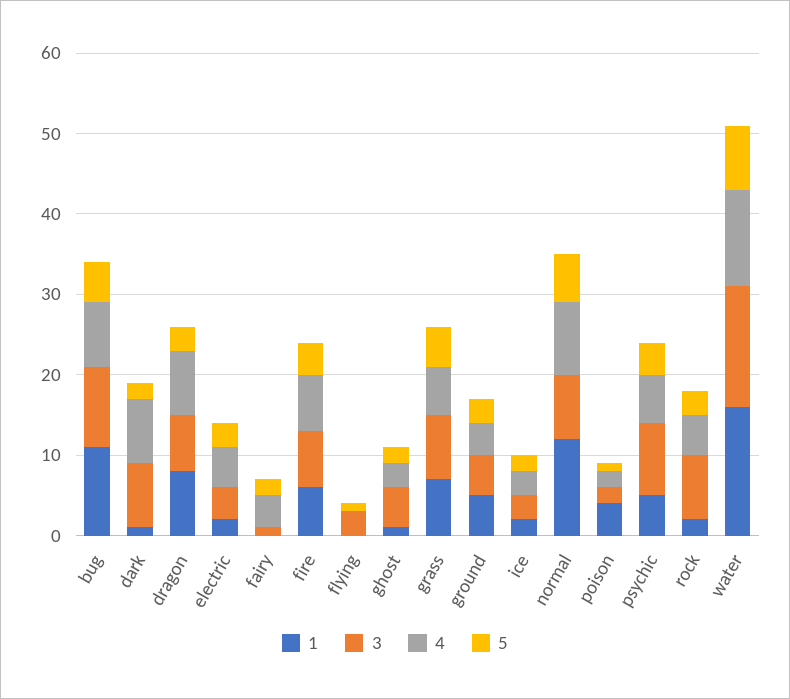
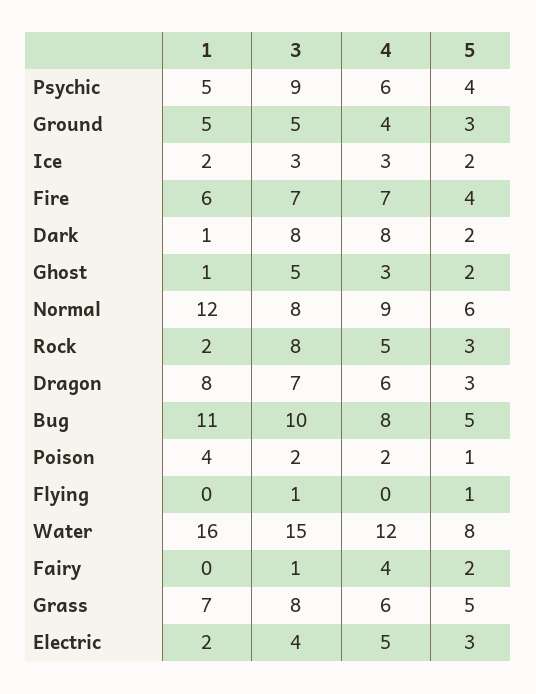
4, dragon: 8 -> 6
3, flying: 3 -> 1

